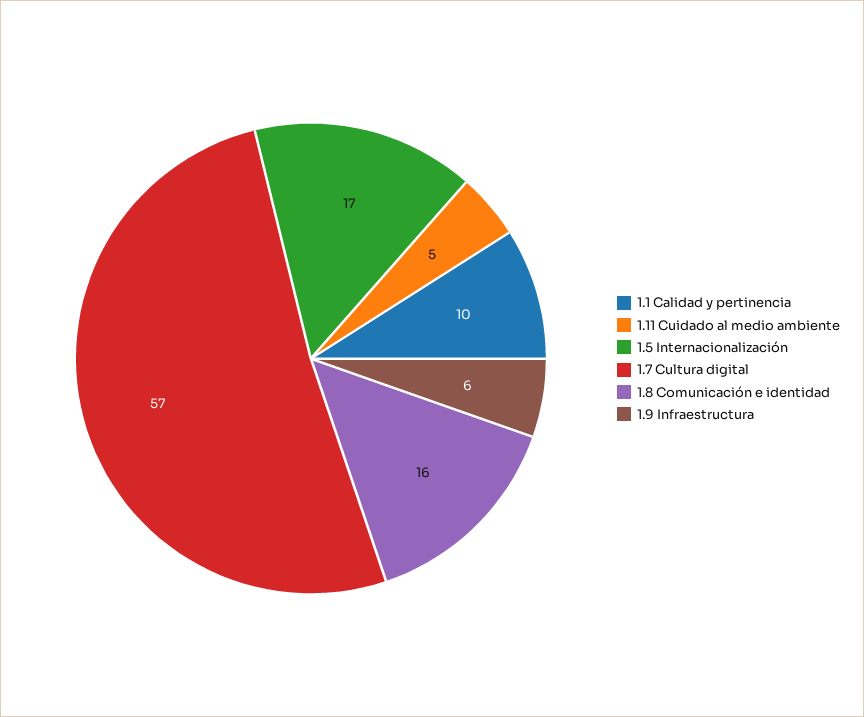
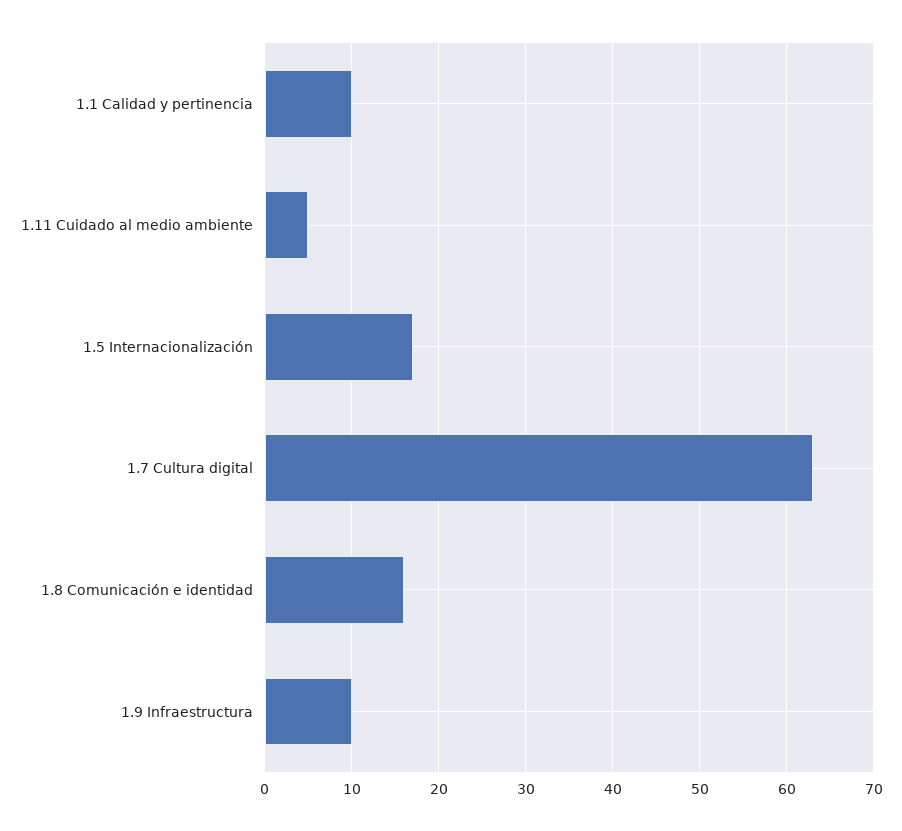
1.7 Cultura digital: 57 -> 63
1.9 Infraestructura: 6 -> 10

